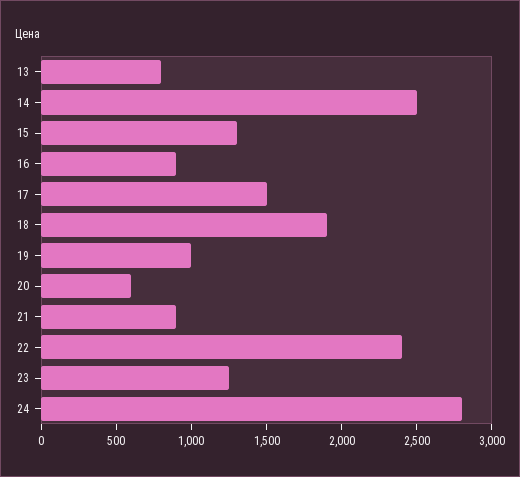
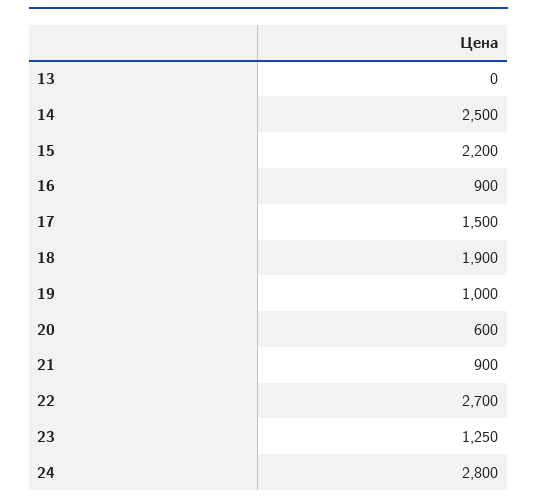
13: 800 -> 0
15: 1300 -> 2200
22: 2400 -> 2700

